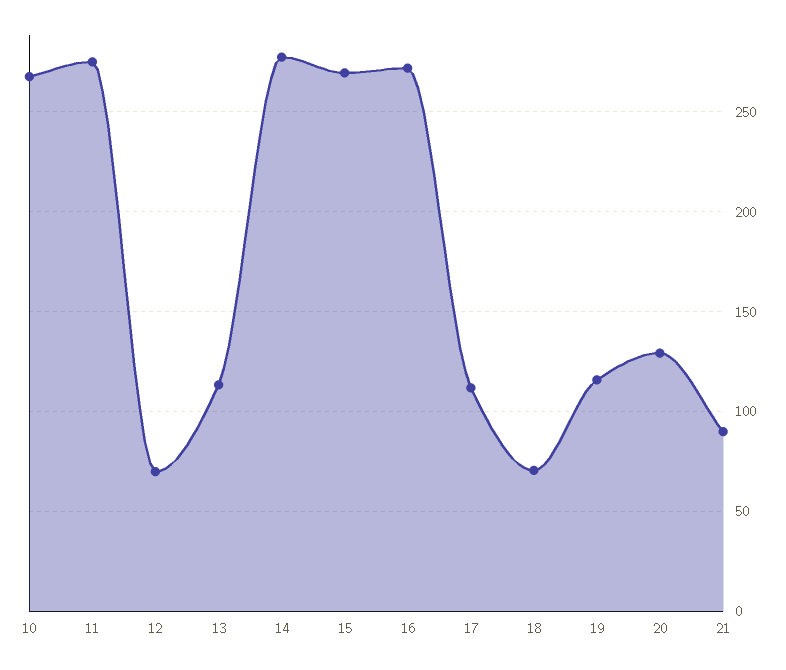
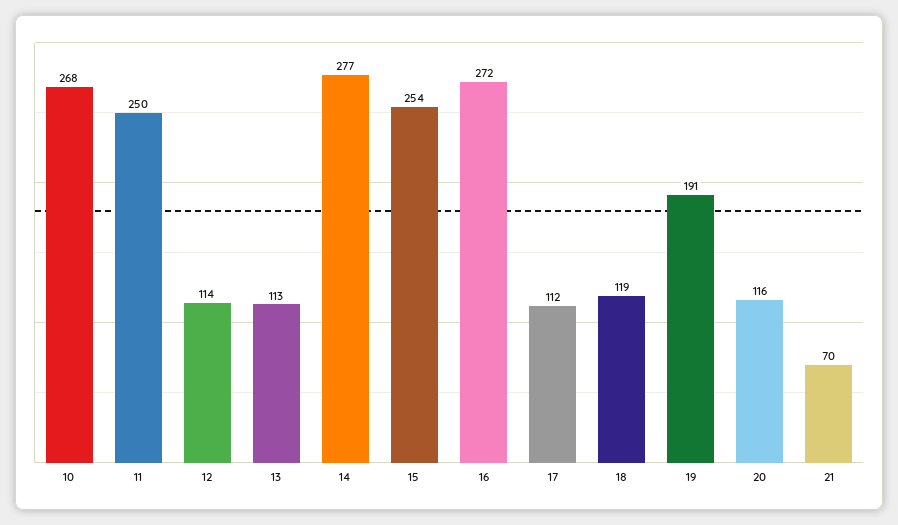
11: 275 -> 250
12: 70 -> 114
15: 270 -> 254
18: 70 -> 119
19: 115 -> 191
20: 130 -> 116
21: 90 -> 70

